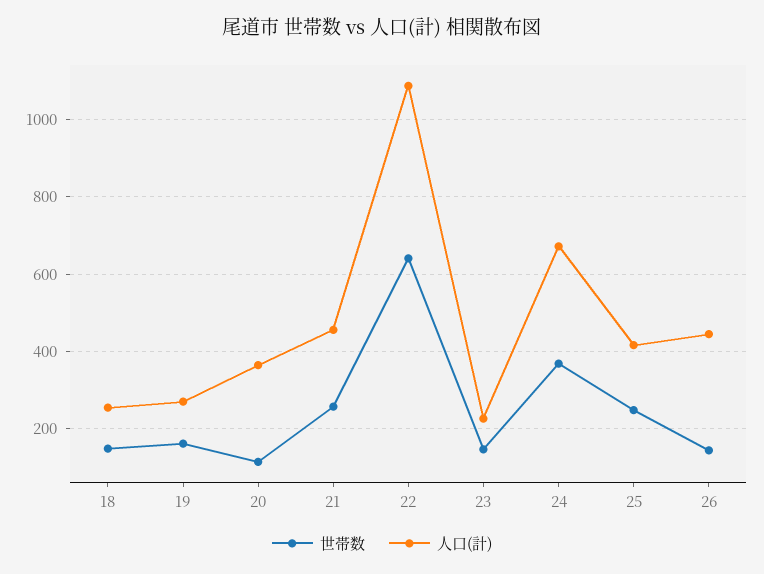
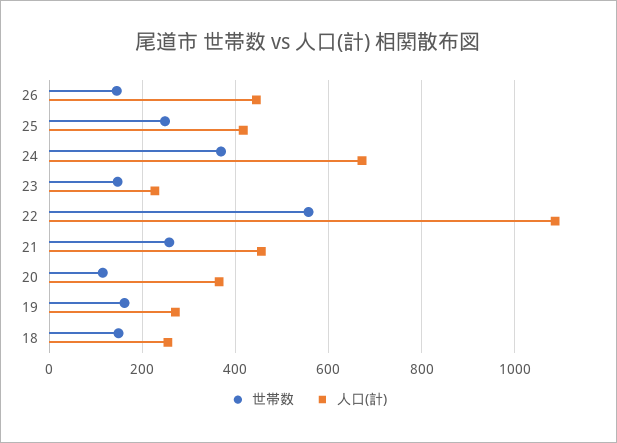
世帯数, 22: 640 -> 560

